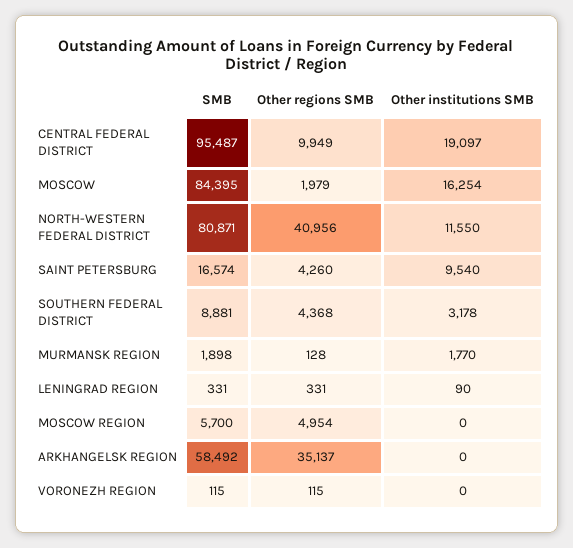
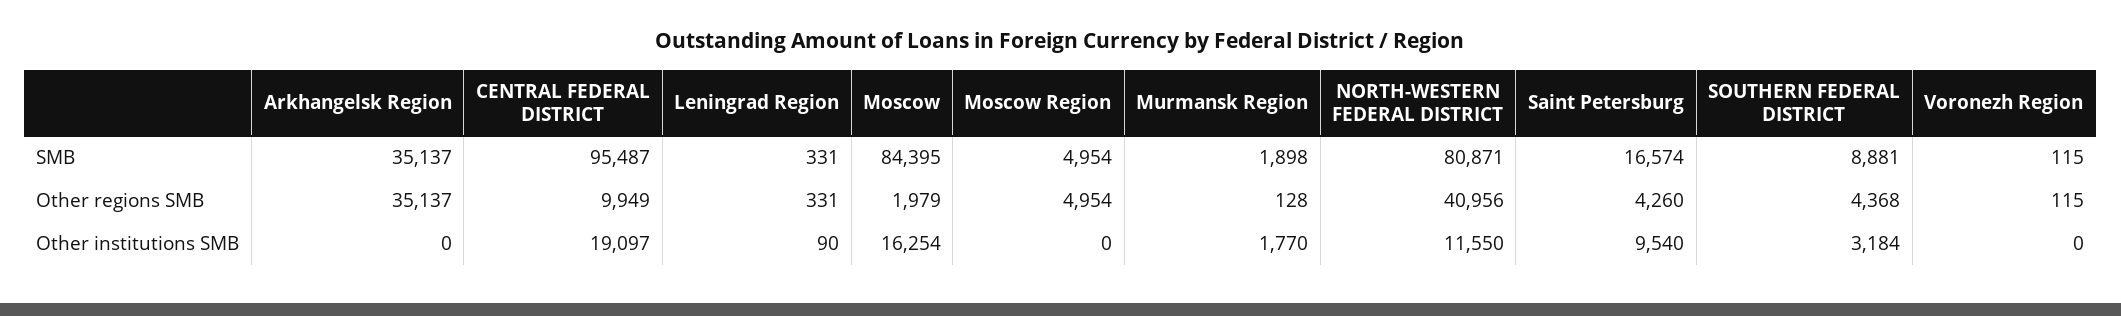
Other institutions SMB, SOUTHERN FEDERAL DISTRICT: 3178 -> 3184
SMB, MOSCOW REGION: 5700 -> 4954
SMB, ARKHANGELSK REGION: 58492 -> 35137

